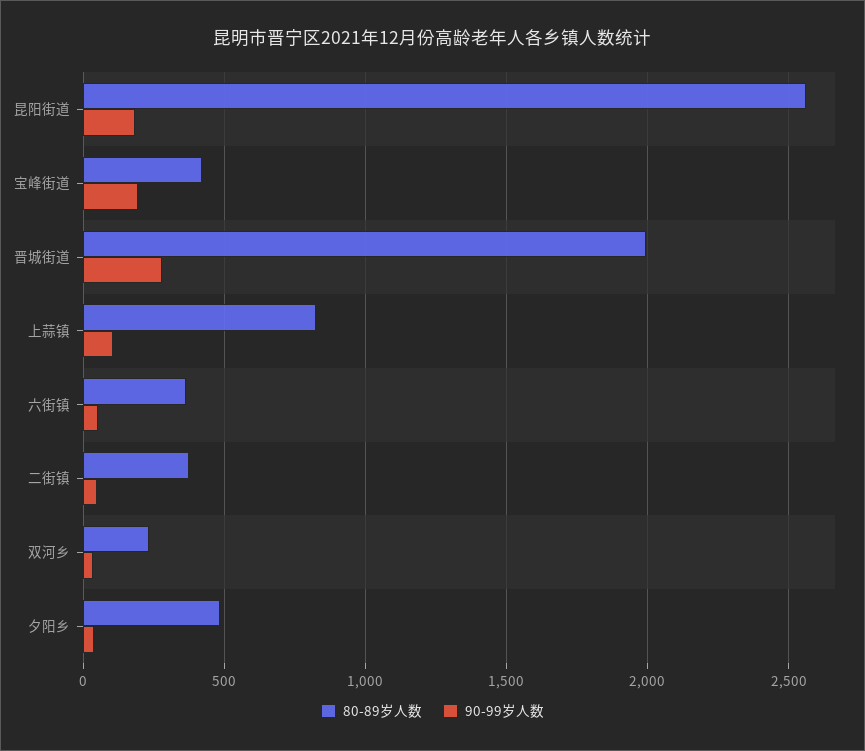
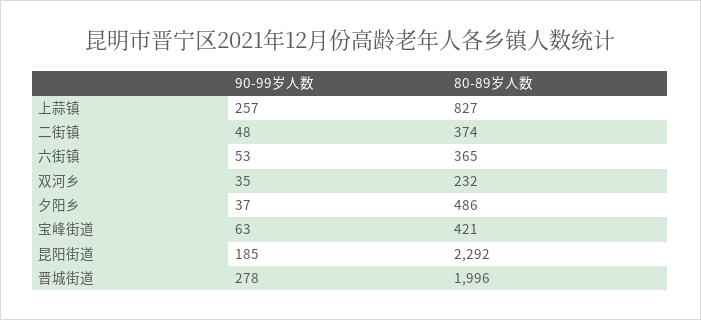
80-89岁人数, 昆阳街道: 2550 -> 2292
90-99岁人数, 宝峰街道: 200 -> 63
90-99岁人数, 上蒜镇: 100 -> 257

